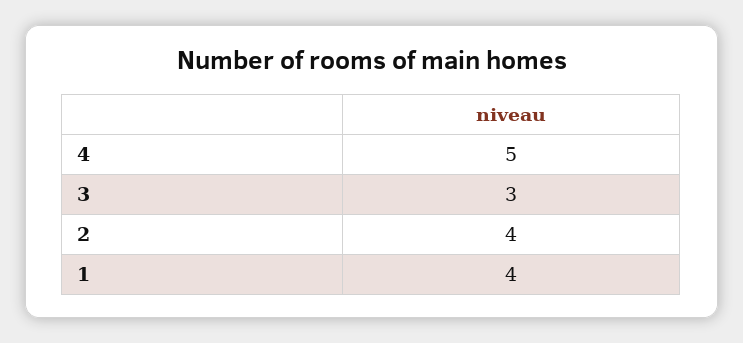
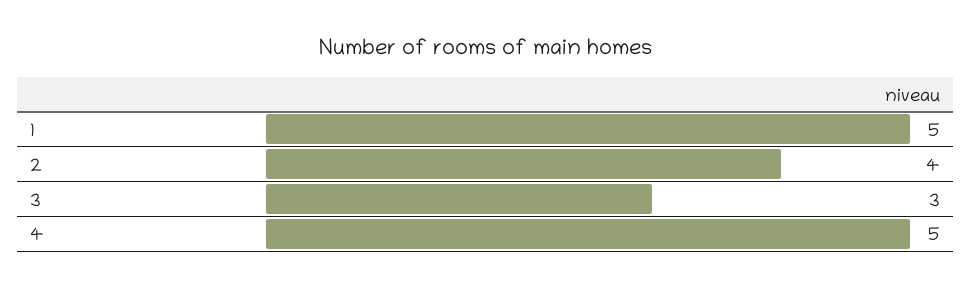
1: 4 -> 5

